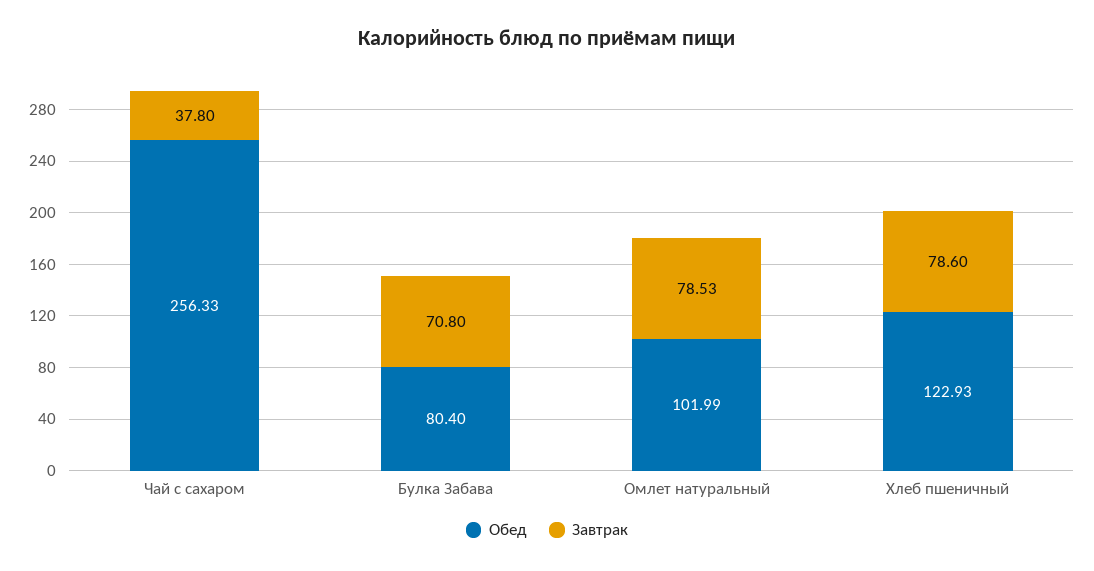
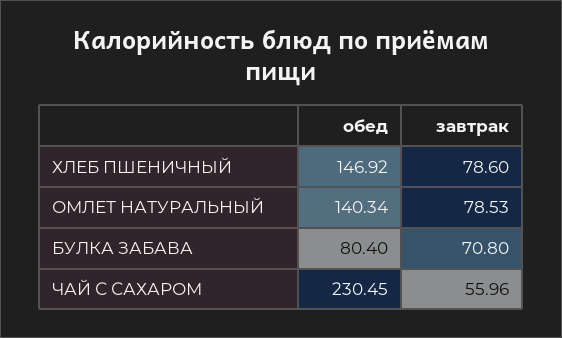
Обед, Чай с сахаром: 256.33 -> 230.45
Завтрак, Чай с сахаром: 37.8 -> 55.96
Обед, Омлет натуральный: 101.99 -> 140.34
Обед, Хлеб пшеничный: 122.93 -> 146.92

